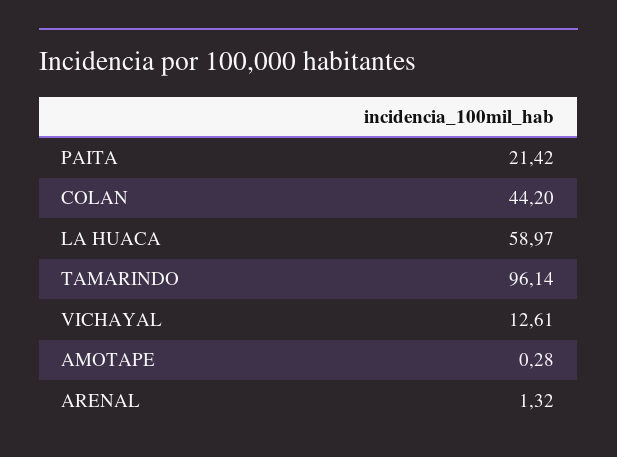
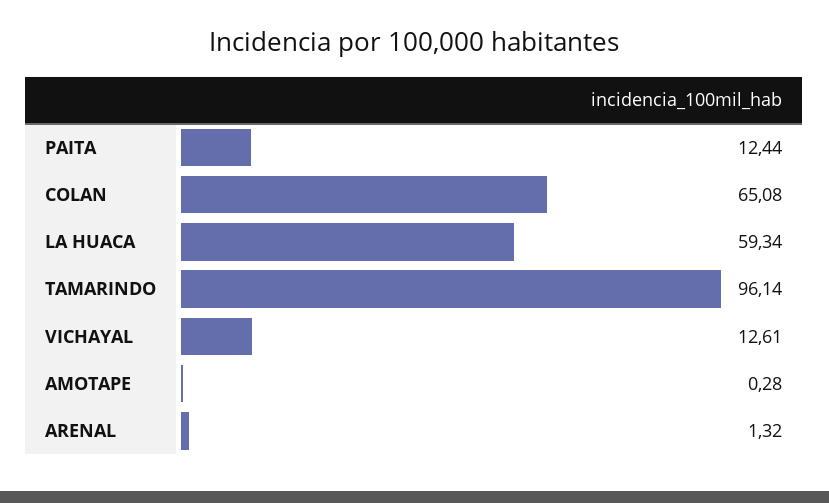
PAITA: 21.42 -> 12.44
COLAN: 44.2 -> 65.08
LA HUACA: 58.97 -> 59.34

